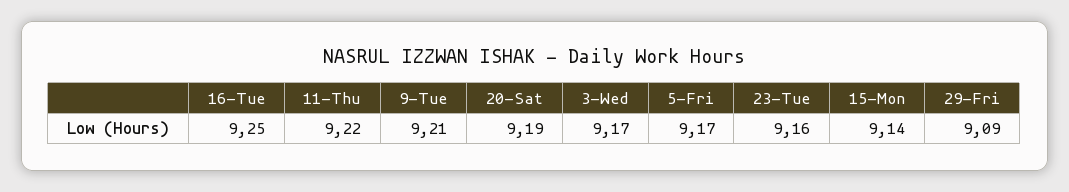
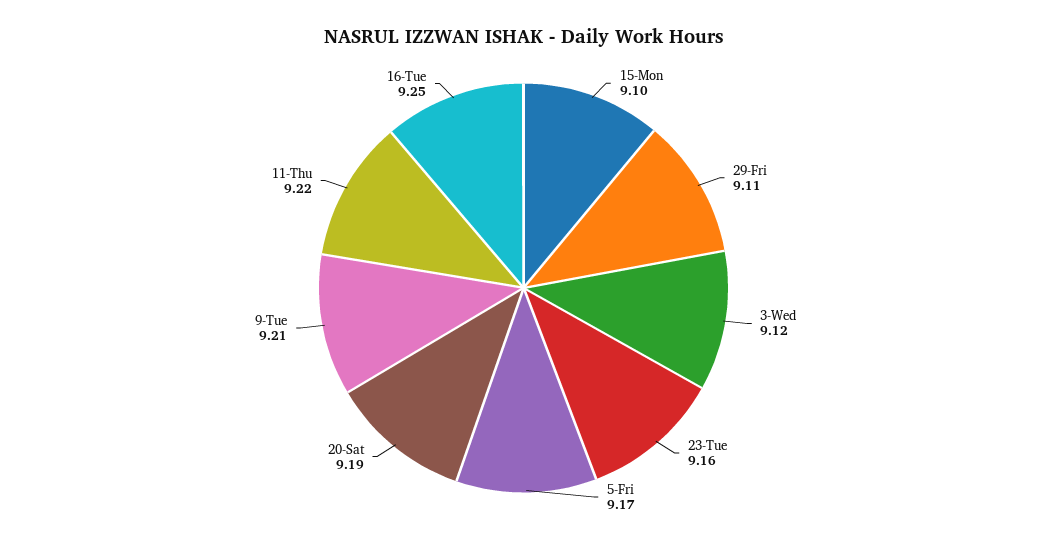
3-Wed: 9.17 -> 9.12
15-Mon: 9.14 -> 9.1
29-Fri: 9.09 -> 9.11

